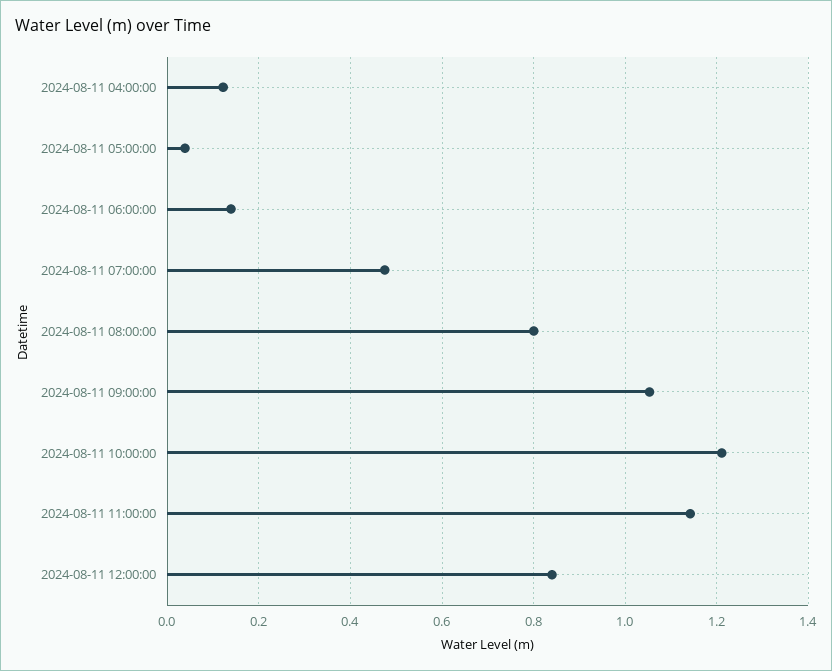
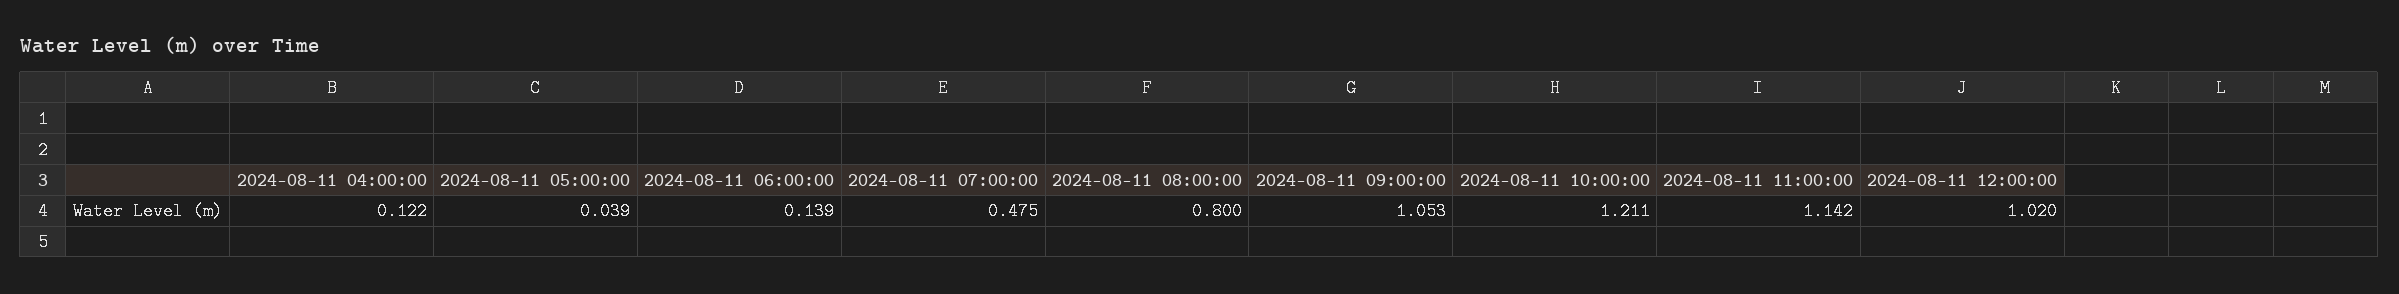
2024-08-11 12:00:00: 0.84 -> 1.02

